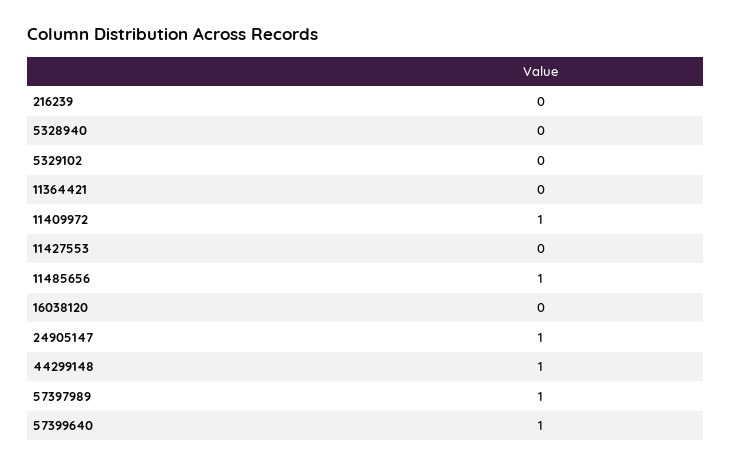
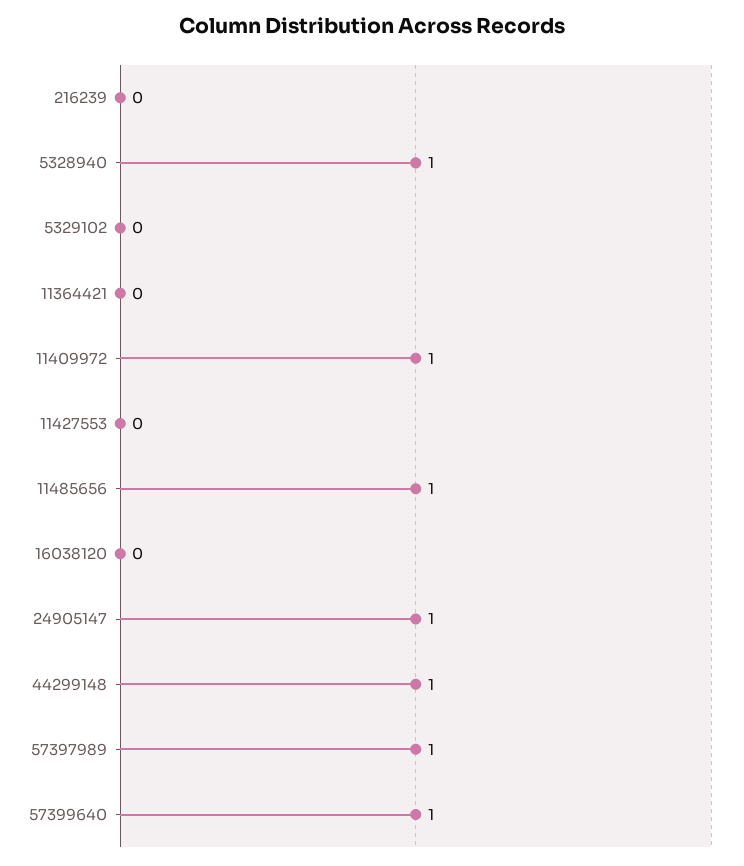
5328940: 0 -> 1

